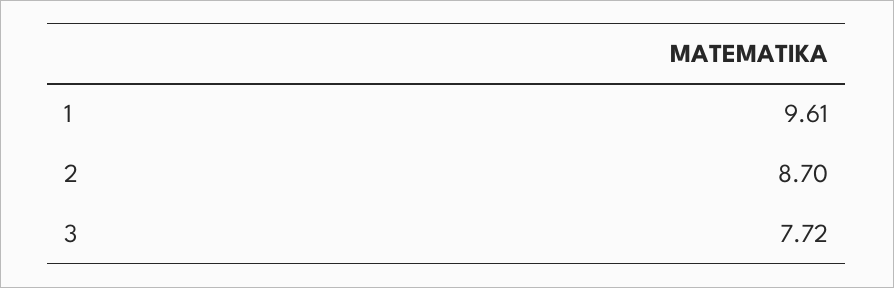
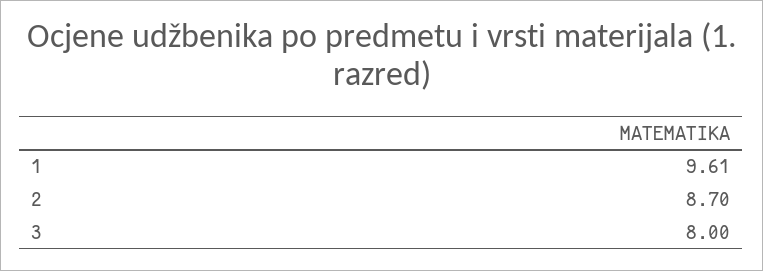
3: 7.72 -> 8

